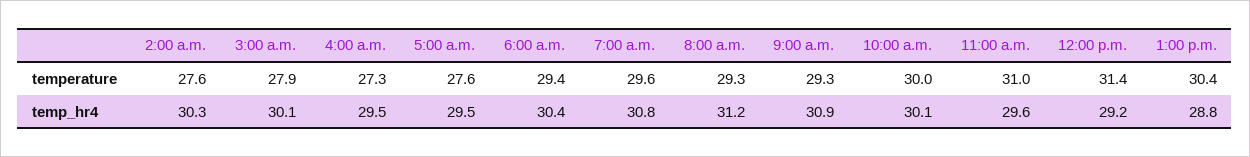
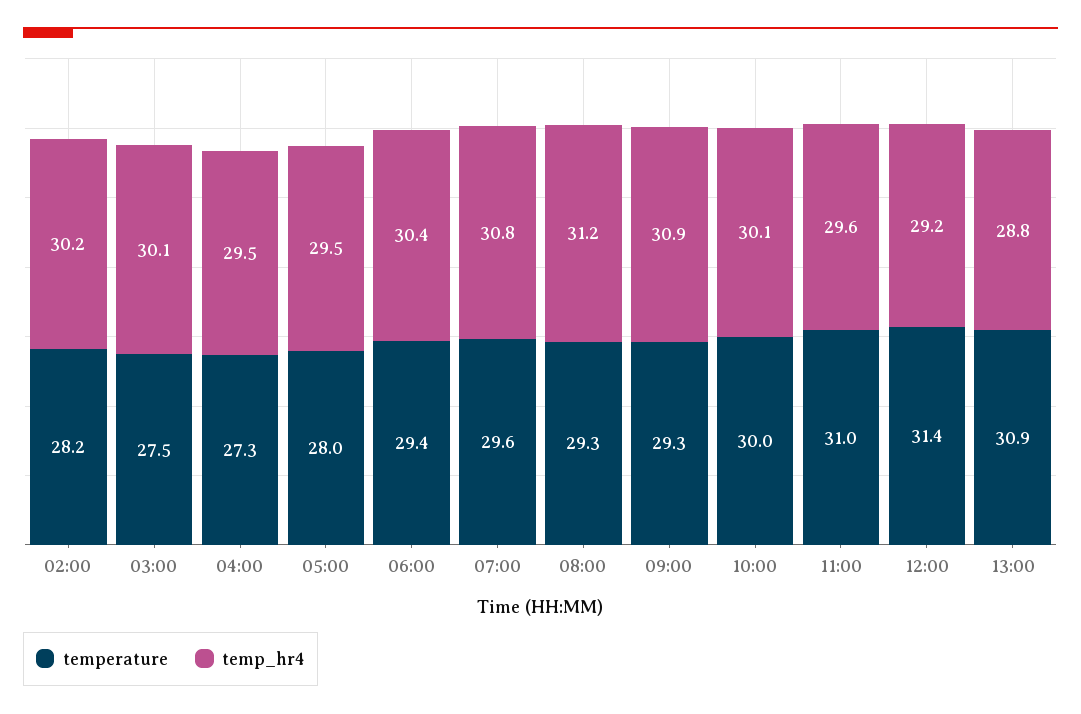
temperature, 2:00 a.m.: 27.6 -> 28.2
temperature, 3:00 a.m.: 27.9 -> 27.5
temperature, 5:00 a.m.: 27.6 -> 28
temperature, 1:00 p.m.: 30.4 -> 30.9
temp_hr4, 2:00 a.m.: 30.3 -> 30.2

